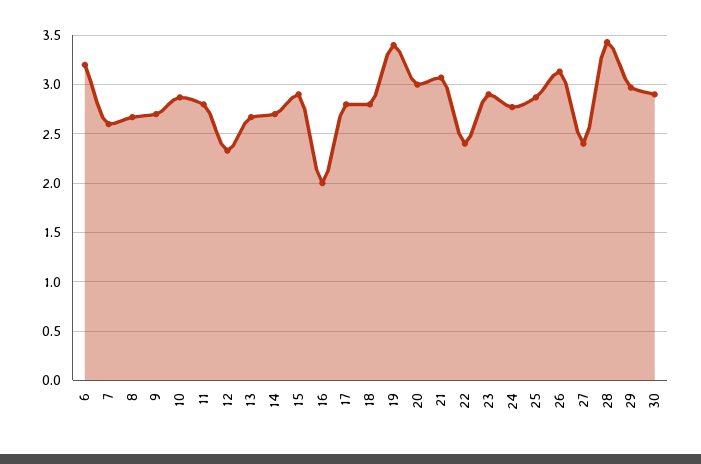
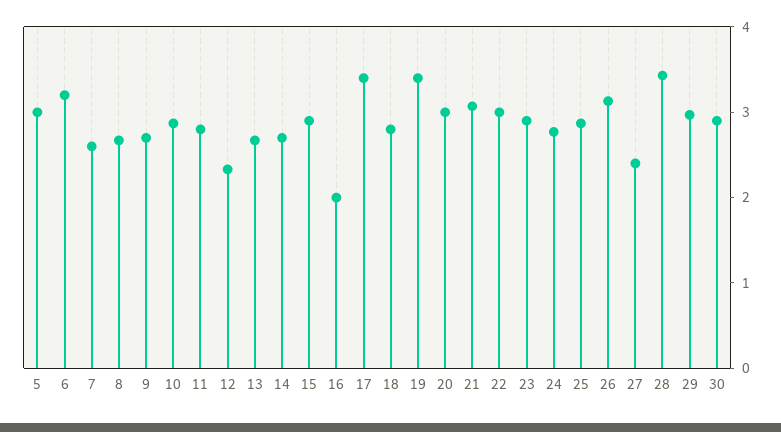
17: 2.8 -> 3.4
22: 2.4 -> 3
5: none -> 3

